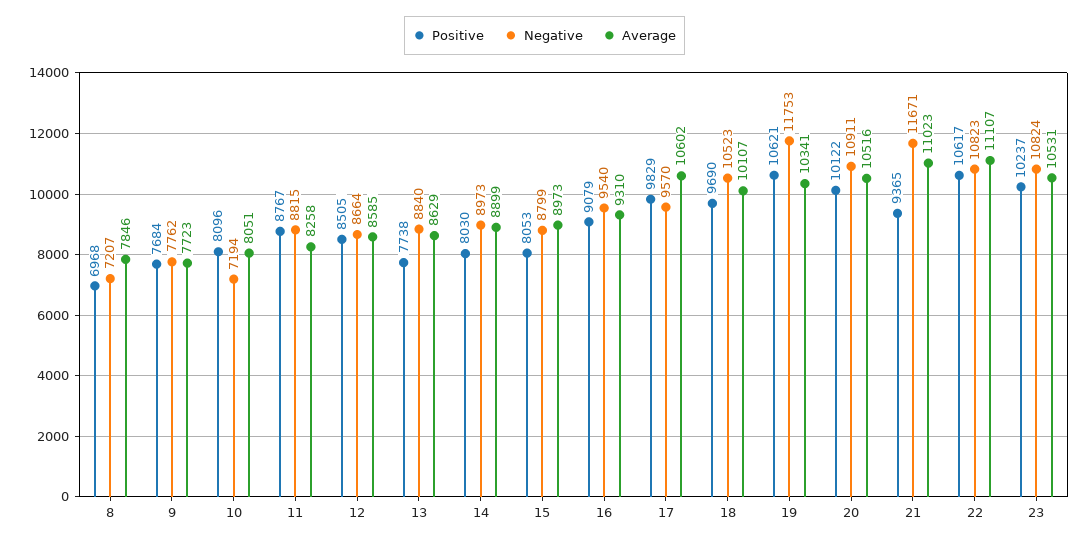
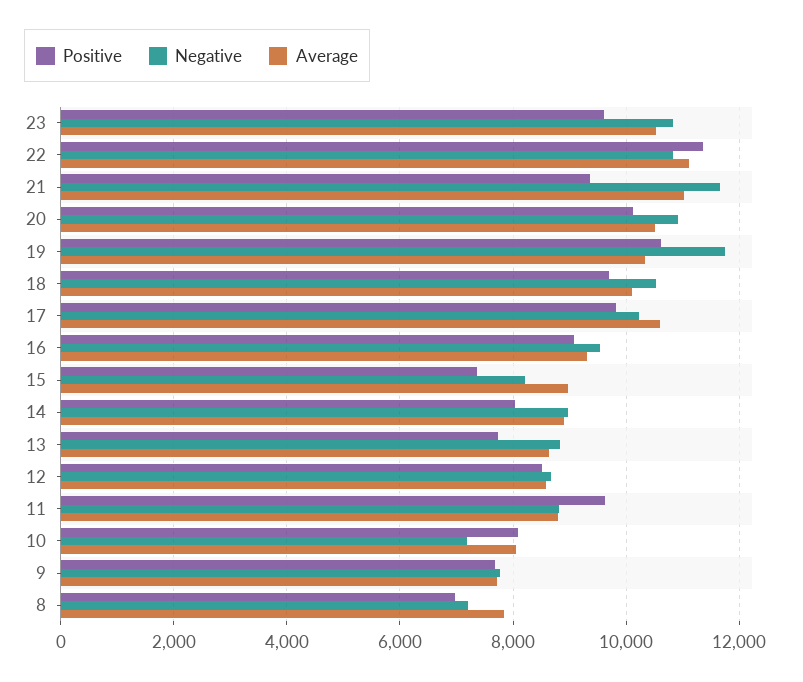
Positive, 11: 8767 -> 9600
Average, 11: 8258 -> 8800
Positive, 15: 8053 -> 7400
Negative, 15: 8799 -> 8200
Negative, 17: 9570 -> 10200
Positive, 22: 10617 -> 11400
Positive, 23: 10237 -> 9600

